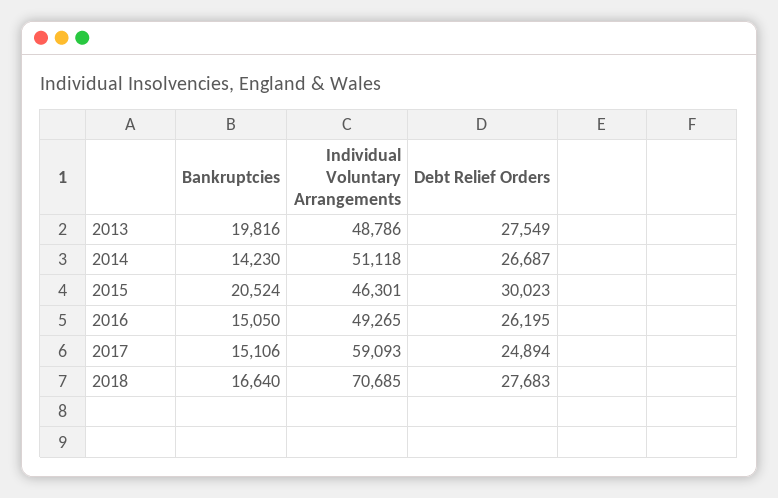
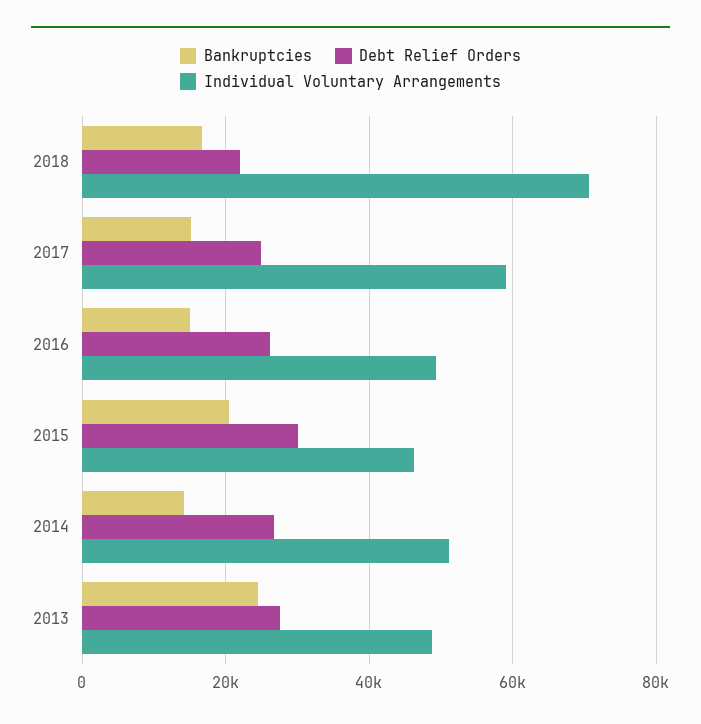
Bankruptcies, 2013: 19816 -> 24000
Debt Relief Orders, 2018: 27683 -> 22000

